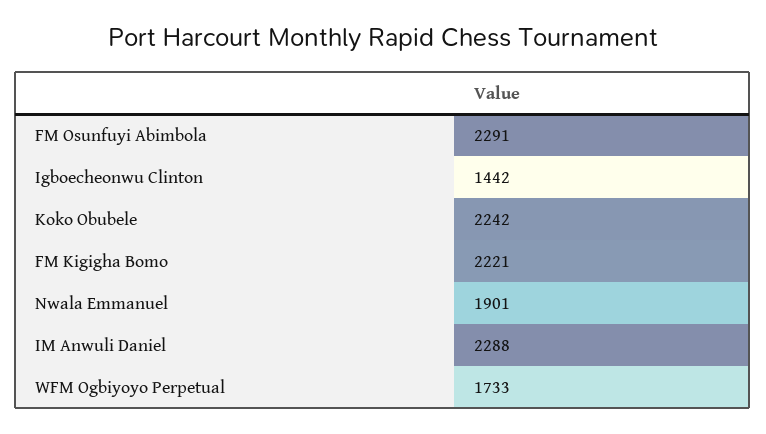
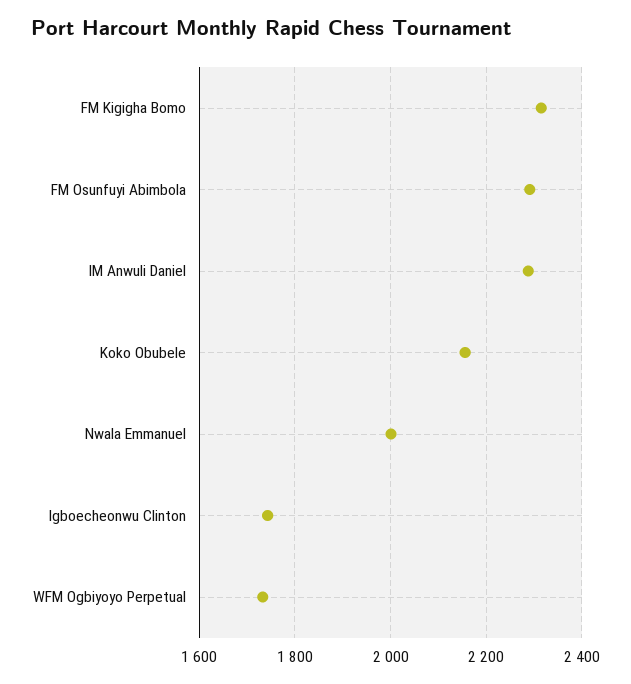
Igboecheonwu Clinton: 1442 -> 1740
Koko Obubele: 2242 -> 2160
FM Kigigha Bomo: 2221 -> 2320
Nwala Emmanuel: 1901 -> 2000

